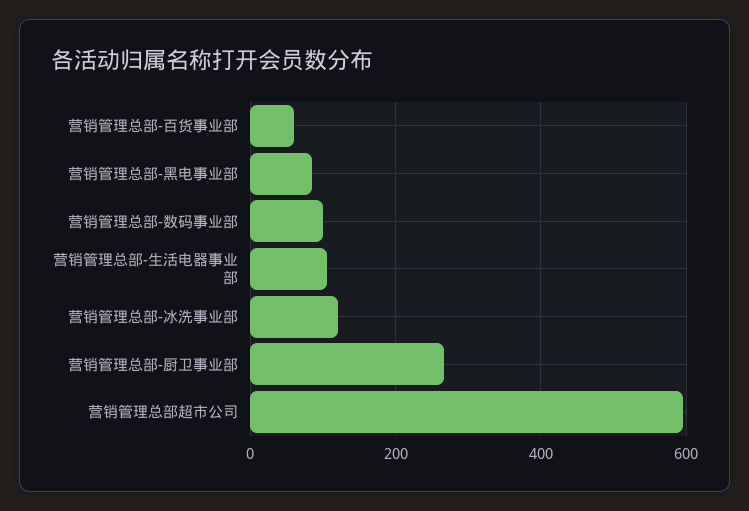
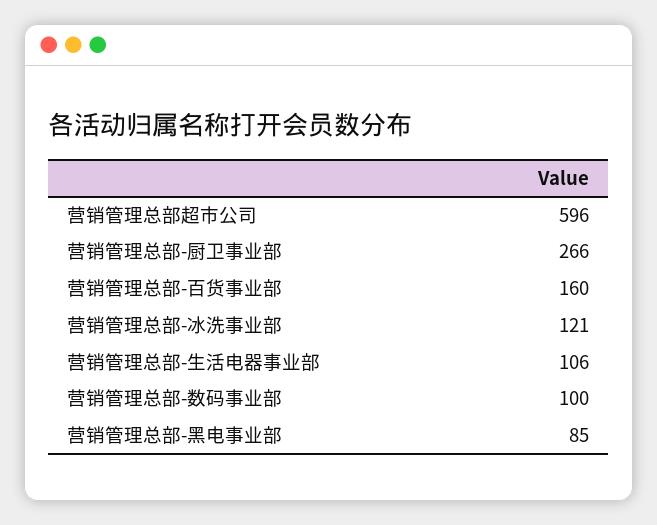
营销管理总部-百货事业部: 60 -> 160

